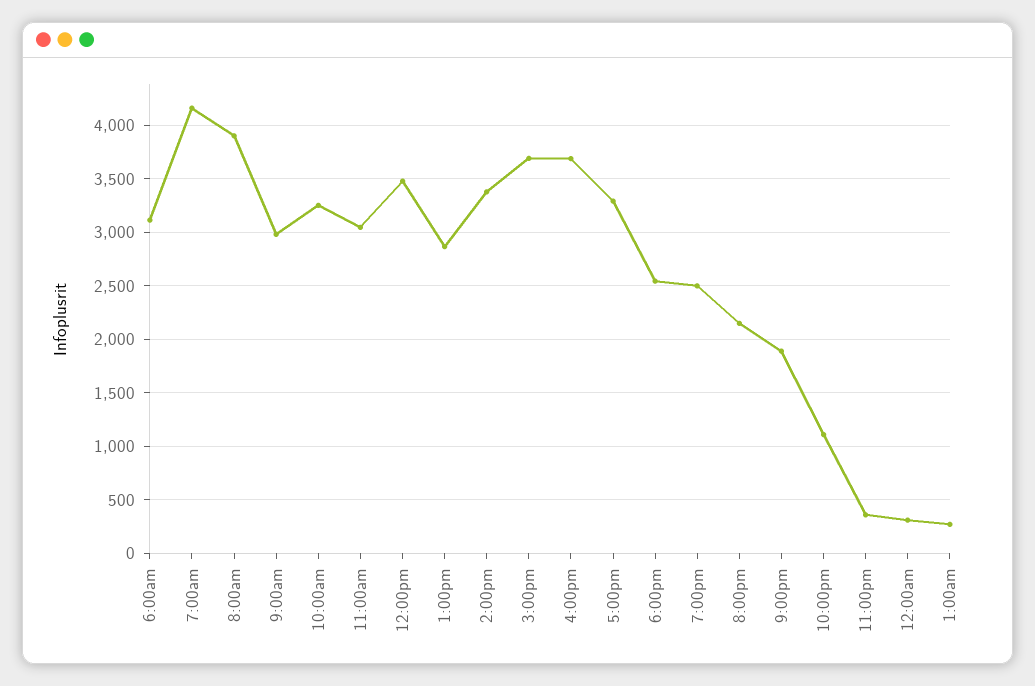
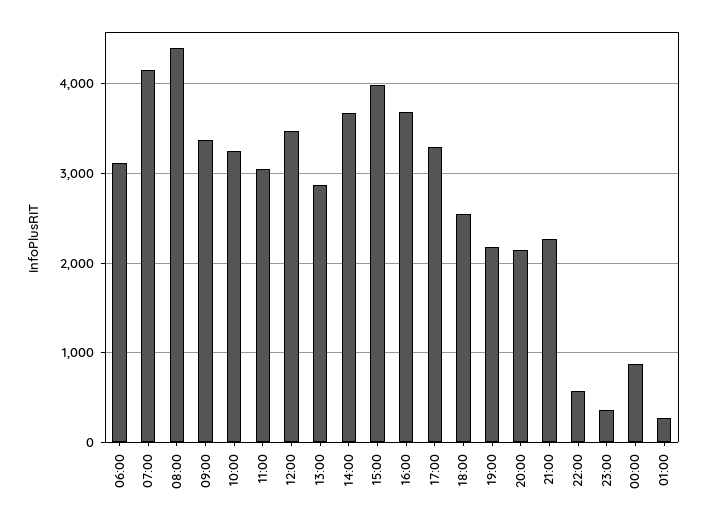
8:00am: 3900 -> 4400
9:00am: 3000 -> 3400
2:00pm: 3400 -> 3700
3:00pm: 3700 -> 4000
7:00pm: 2500 -> 2200
9:00pm: 1900 -> 2300
10:00pm: 1100 -> 600
12:00am: 300 -> 900

